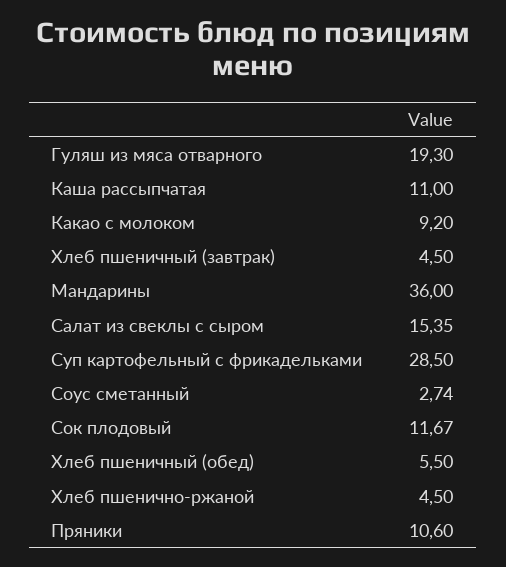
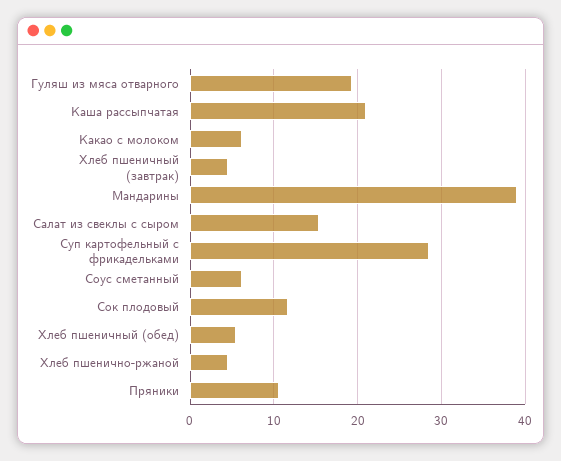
Каша рассыпчатая: 11 -> 21
Какао с молоком: 9.2 -> 6
Мандарины: 36 -> 39
Соус сметанный: 2.74 -> 6

